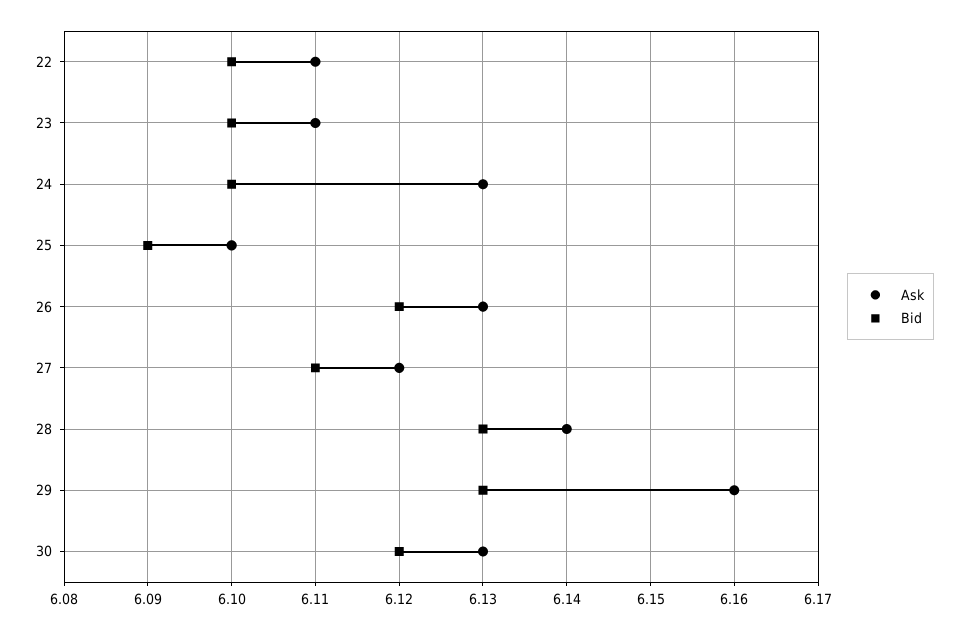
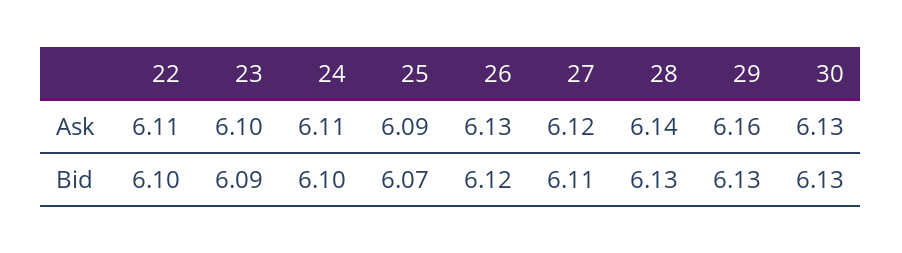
Ask, 23: 6.11 -> 6.1
Bid, 23: 6.1 -> 6.09
Ask, 24: 6.13 -> 6.11
Ask, 25: 6.1 -> 6.09
Bid, 25: 6.09 -> 6.07
Bid, 30: 6.12 -> 6.13

